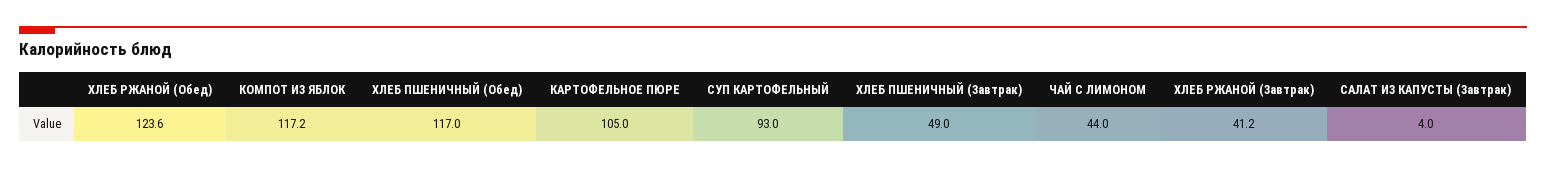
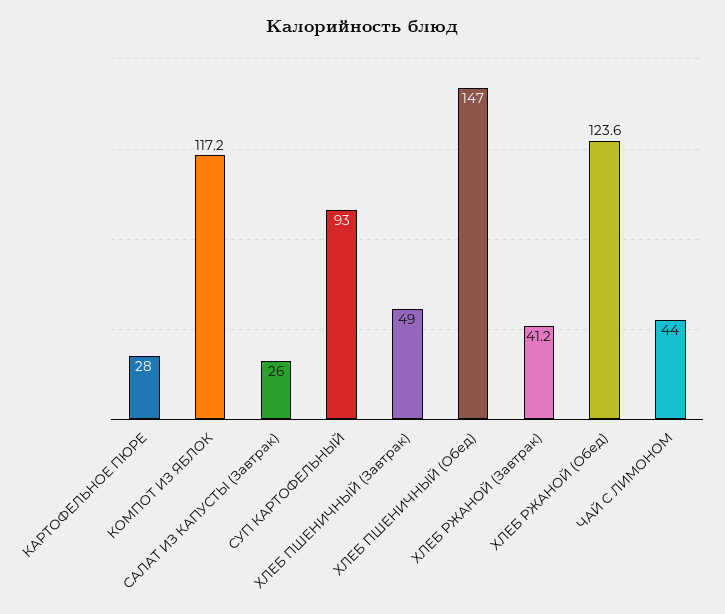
ХЛЕБ ПШЕНИЧНЫЙ (Обед): 117 -> 147
КАРТОФЕЛЬНОЕ ПЮРЕ: 105 -> 28
САЛАТ ИЗ КАПУСТЫ (Завтрак): 4 -> 26

